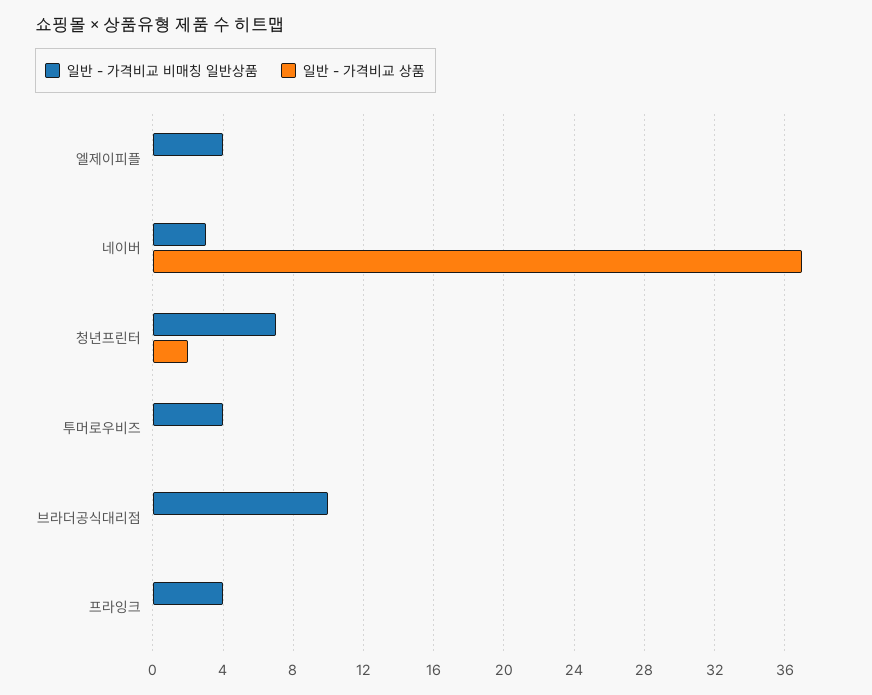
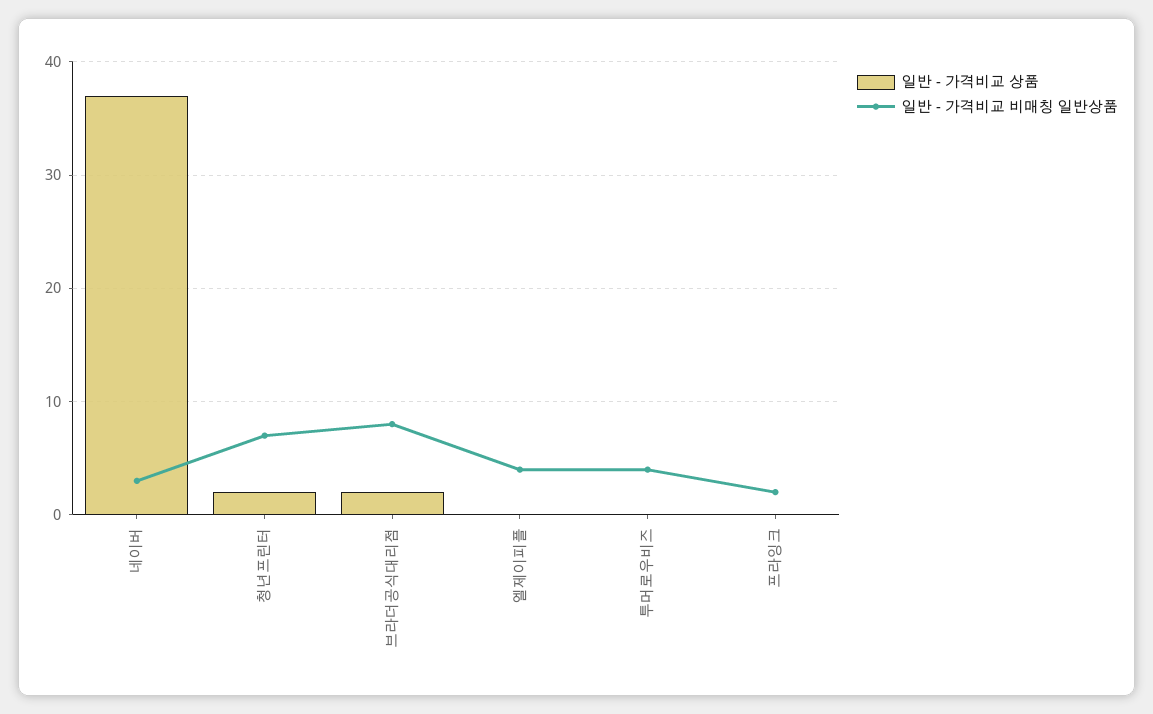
일반 - 가격비교 비매칭 일반상품, 브라더공식대리점: 10 -> 8
일반 - 가격비교 상품, 브라더공식대리점: 0 -> 2
일반 - 가격비교 비매칭 일반상품, 프라잉크: 4 -> 2

